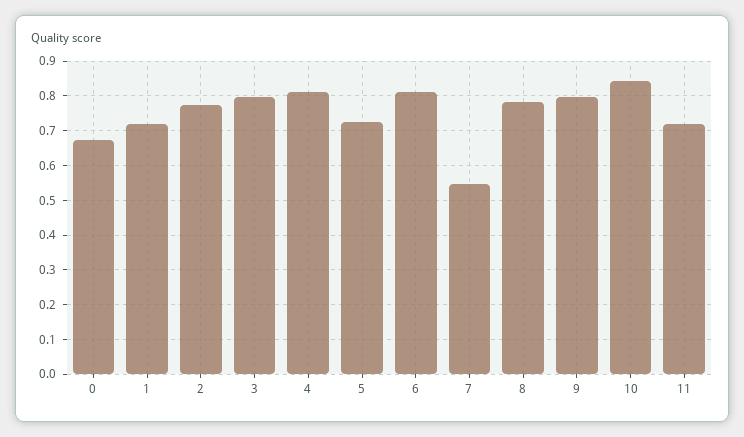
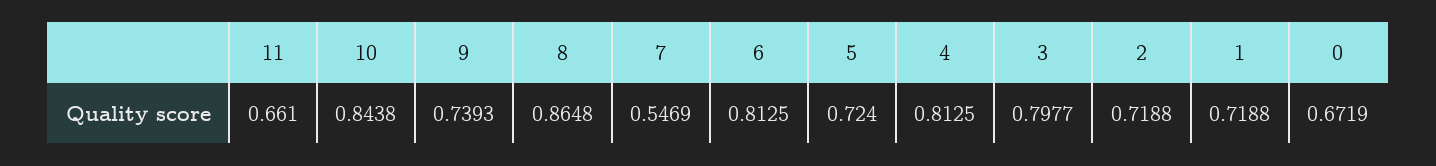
2: 0.78 -> 0.7188
8: 0.78 -> 0.8648
9: 0.8 -> 0.7393
11: 0.72 -> 0.661

